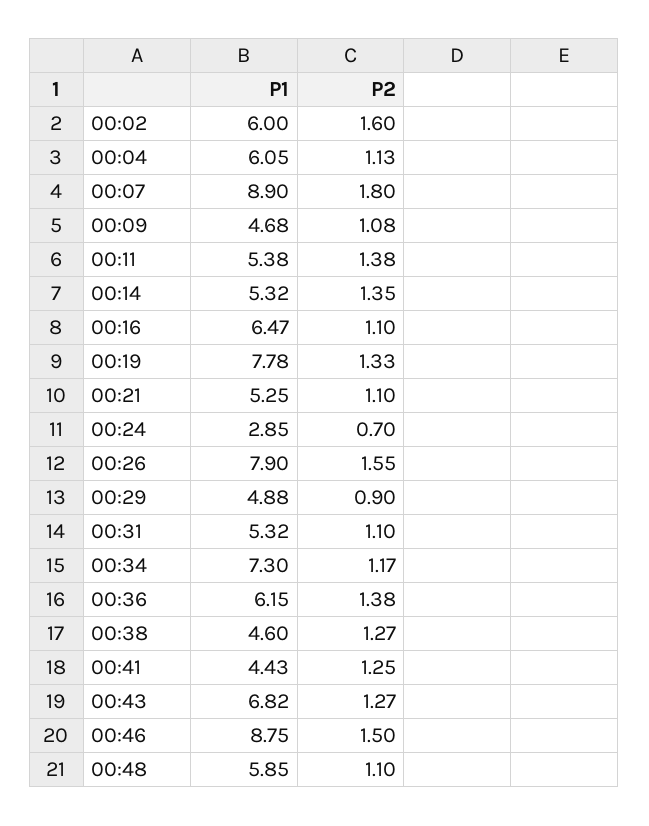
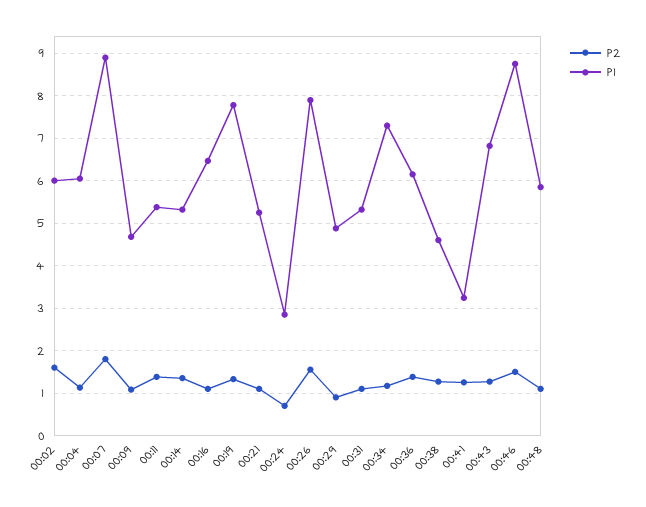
P1, 00:41: 4.43 -> 3.2

